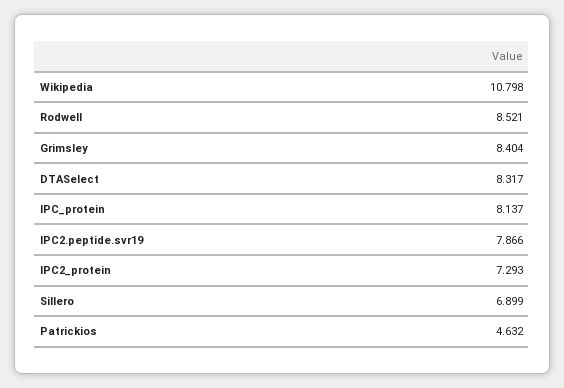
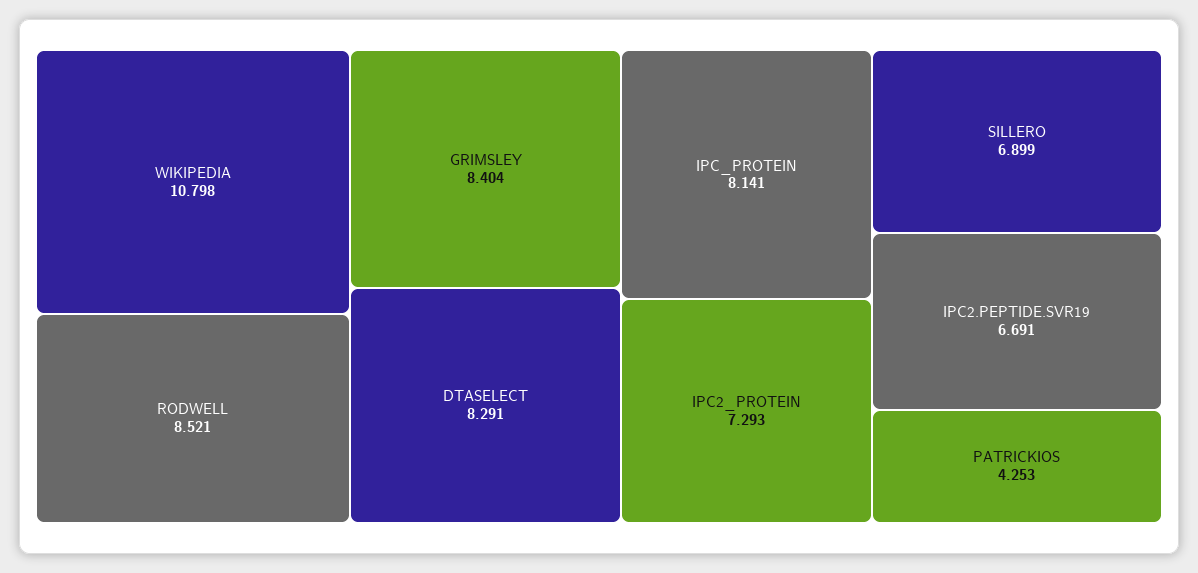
DTASelect: 8.317 -> 8.291
IPC_protein: 8.137 -> 8.141
IPC2.peptide.svr19: 7.866 -> 6.691
Patrickios: 4.632 -> 4.253

